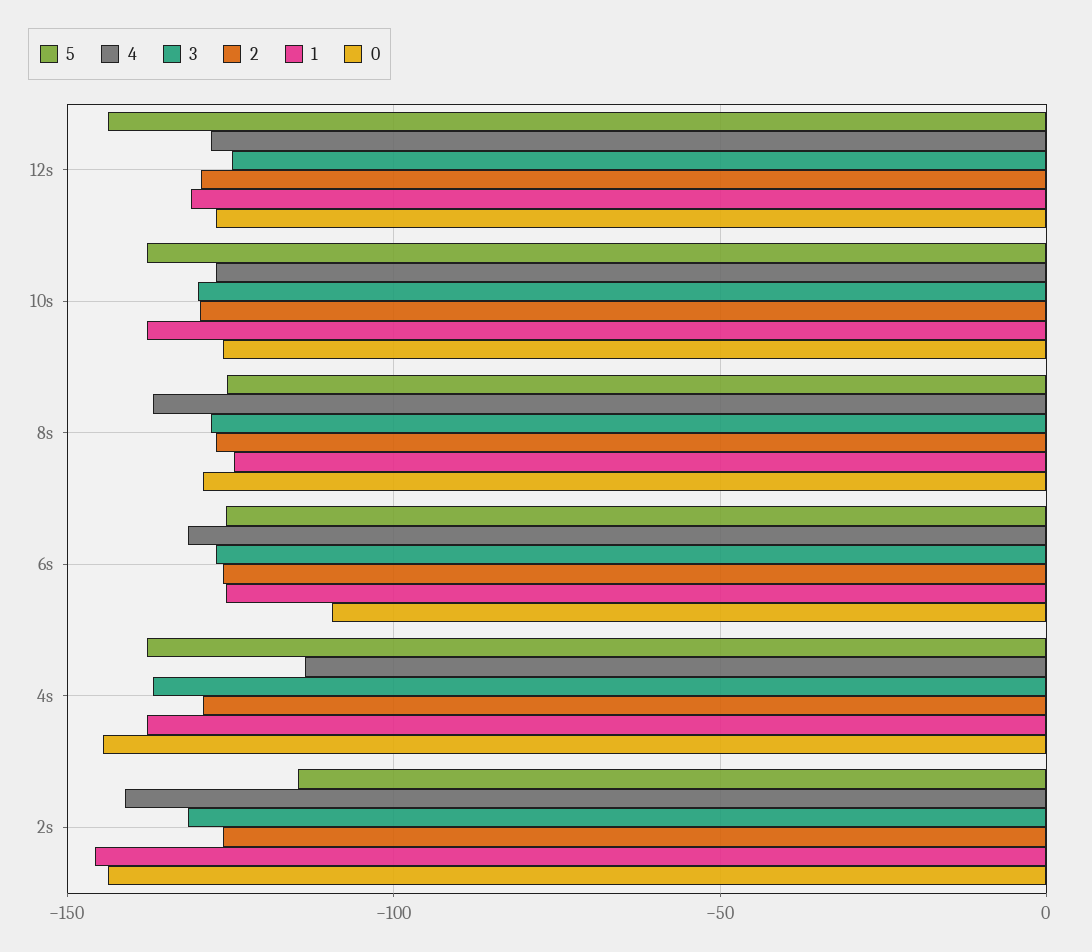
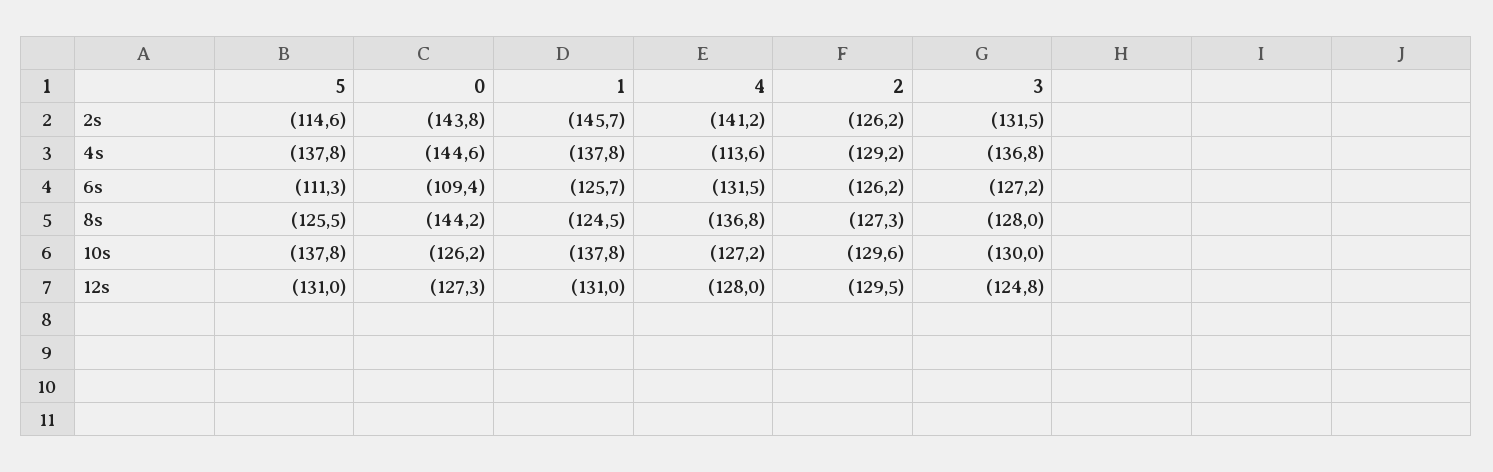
5, 12s: -145 -> -131
0, 8s: -130 -> -144.2
5, 6s: -125 -> -111.3

